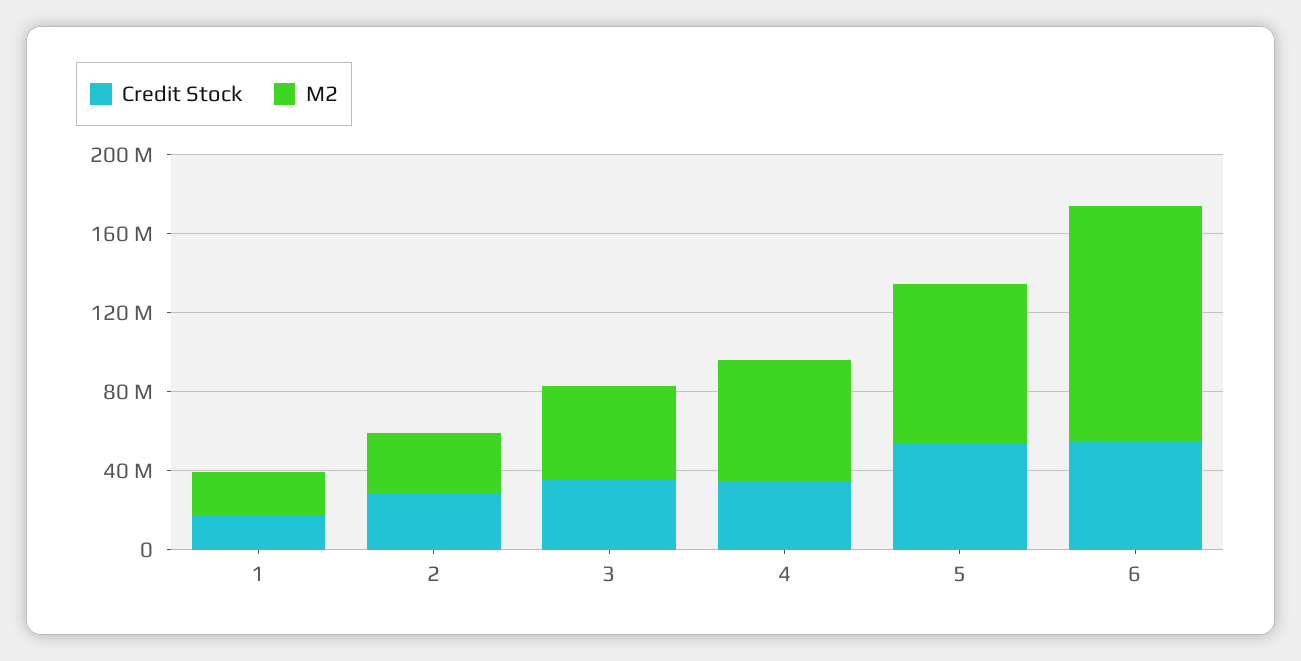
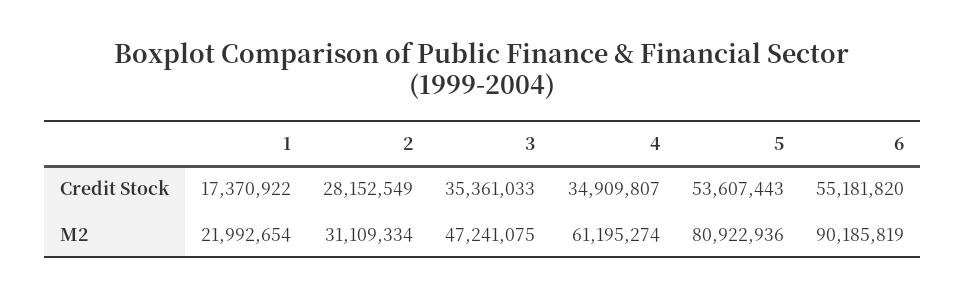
M2, 6: 120000000 -> 90185819

